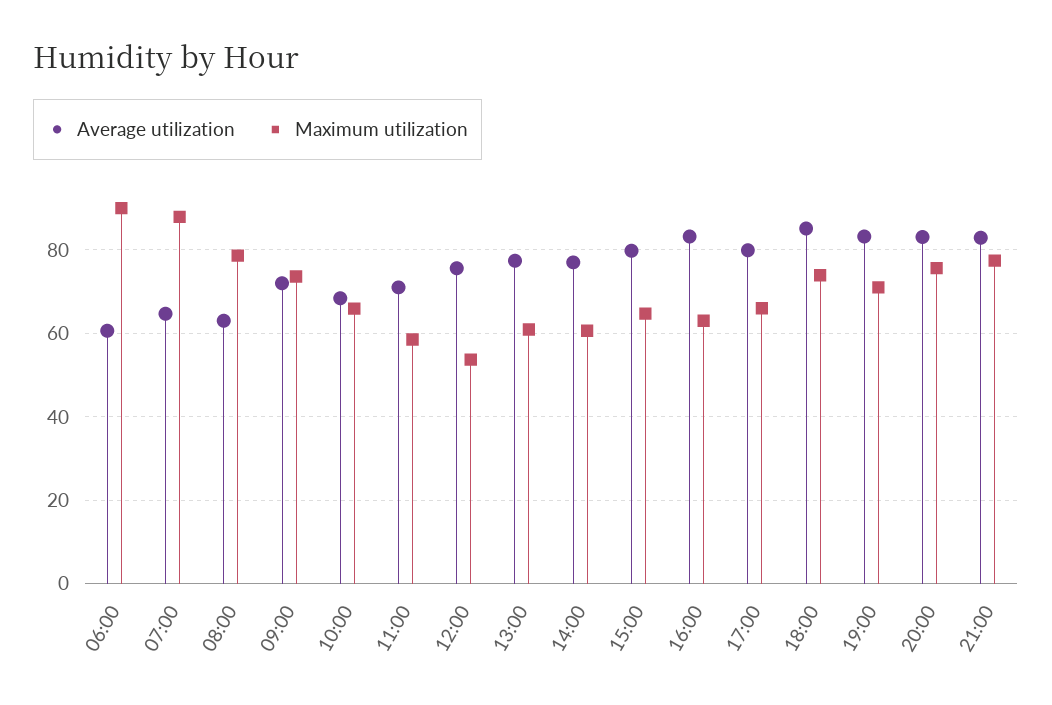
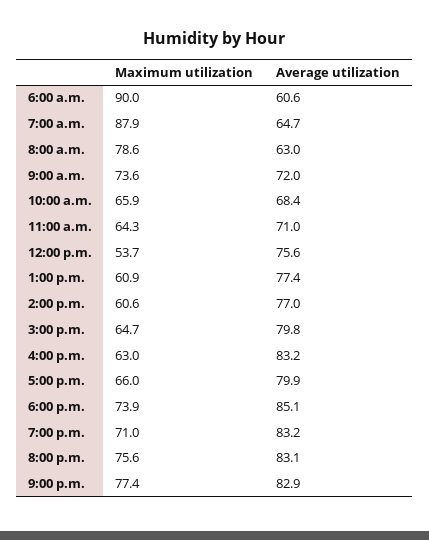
Maximum utilization, 11:00: 58 -> 64.3

